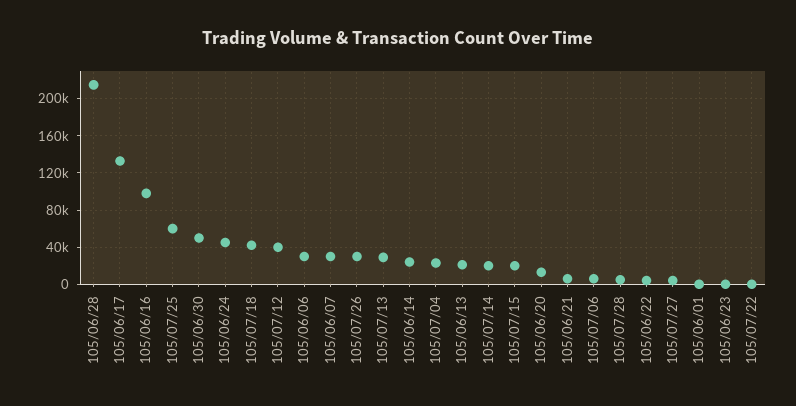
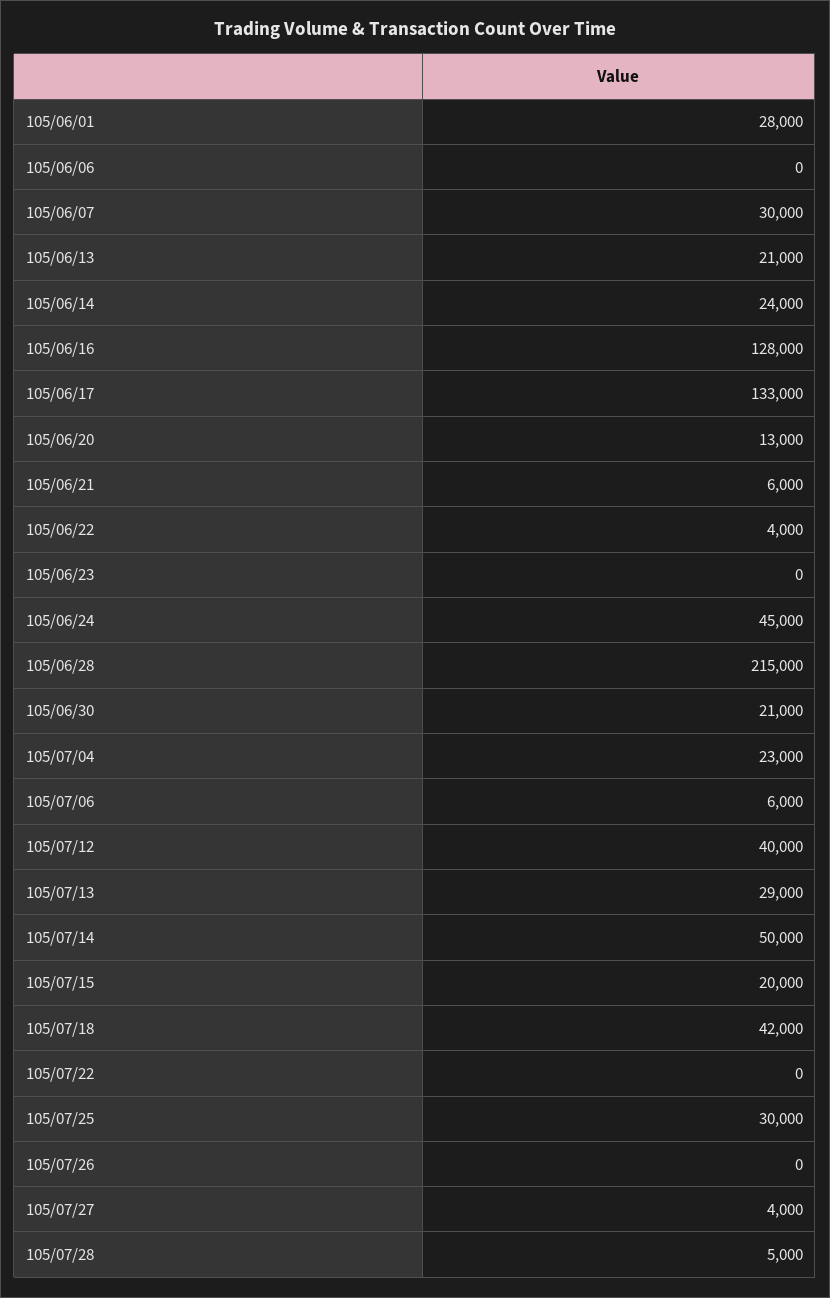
105/06/16: 100000 -> 128000
105/07/25: 60000 -> 30000
105/06/30: 50000 -> 21000
105/06/06: 30000 -> 0
105/07/26: 30000 -> 0
105/07/14: 20000 -> 50000
105/06/01: 0 -> 28000

